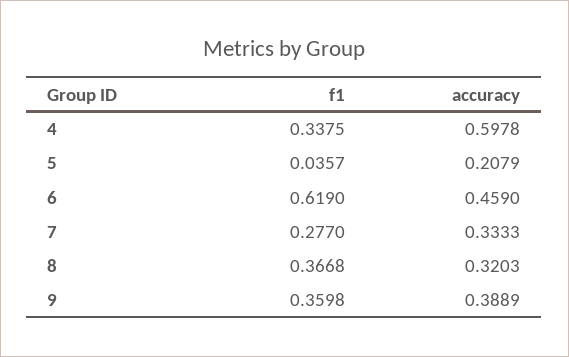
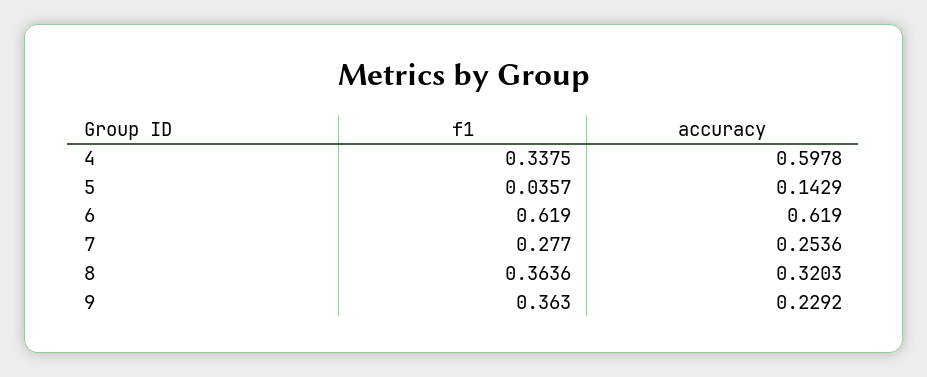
accuracy, 5: 0.2079 -> 0.1429
accuracy, 6: 0.459 -> 0.619
accuracy, 7: 0.3333 -> 0.2536
f1, 8: 0.3668 -> 0.3636
f1, 9: 0.3598 -> 0.363
accuracy, 9: 0.3889 -> 0.2292

